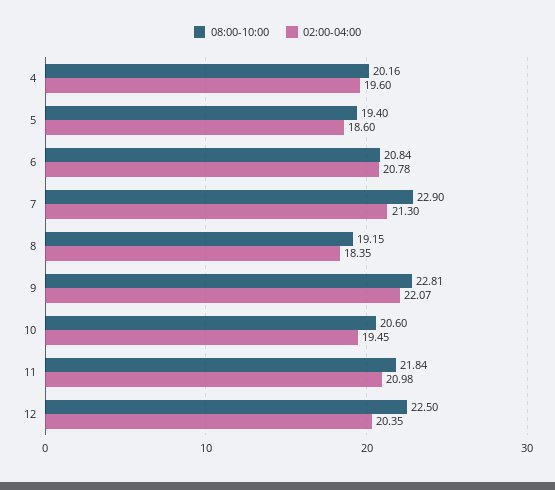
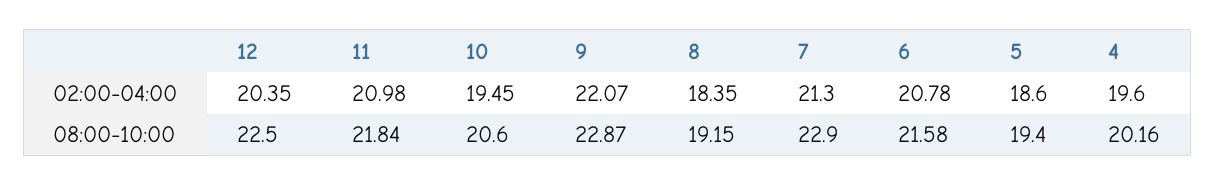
08:00-10:00, 6: 20.84 -> 21.58
08:00-10:00, 9: 22.81 -> 22.87

